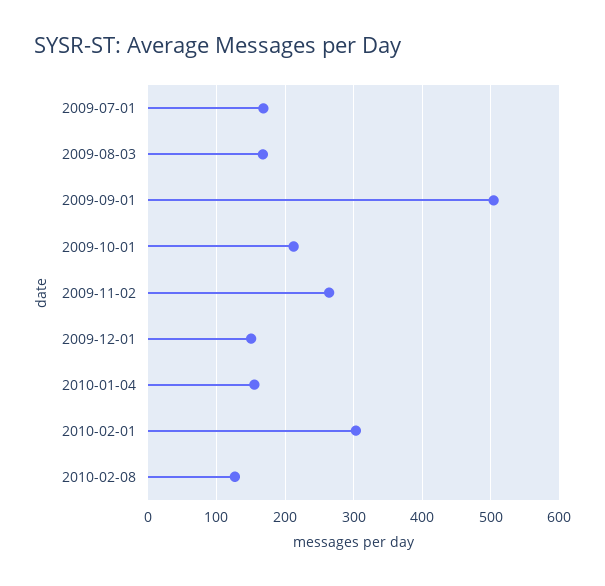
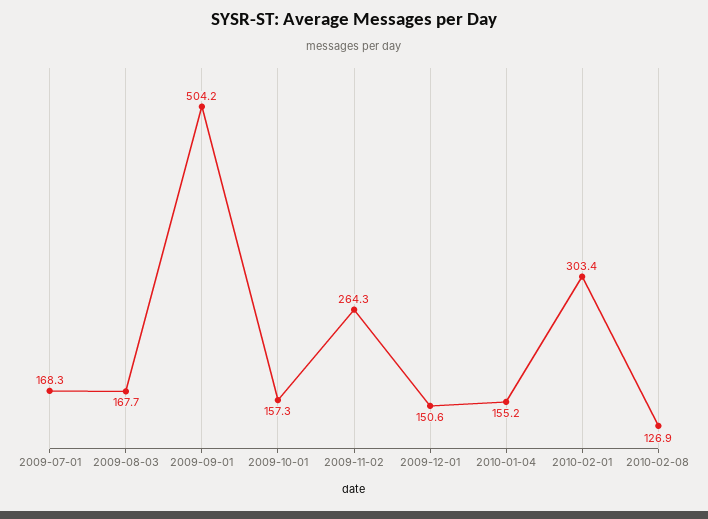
2009-10-01: 210 -> 157.3

